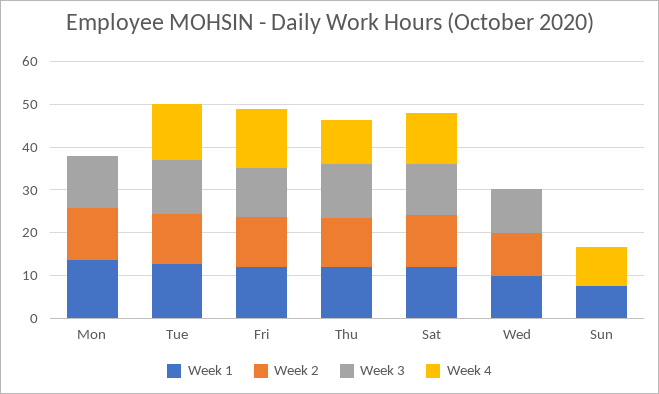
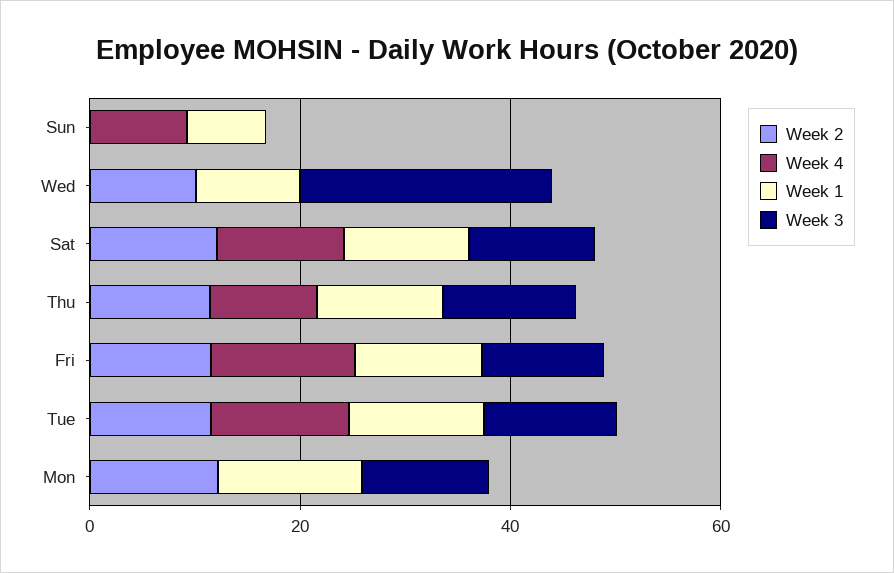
Week 3, Wed: 10 -> 25

